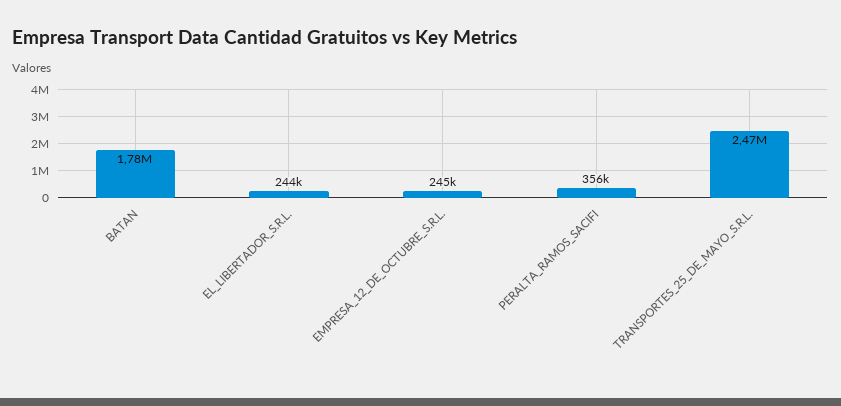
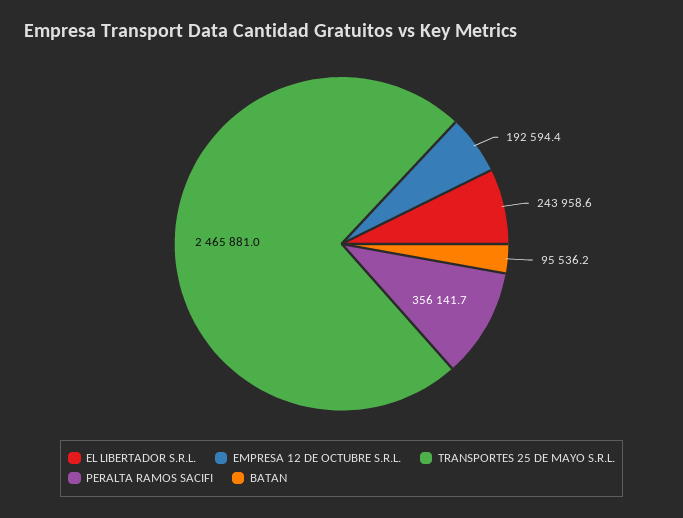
BATAN: 1780000 -> 95536.2
EMPRESA_12_DE_OCTUBRE_S.R.L.: 245000 -> 192594.4

